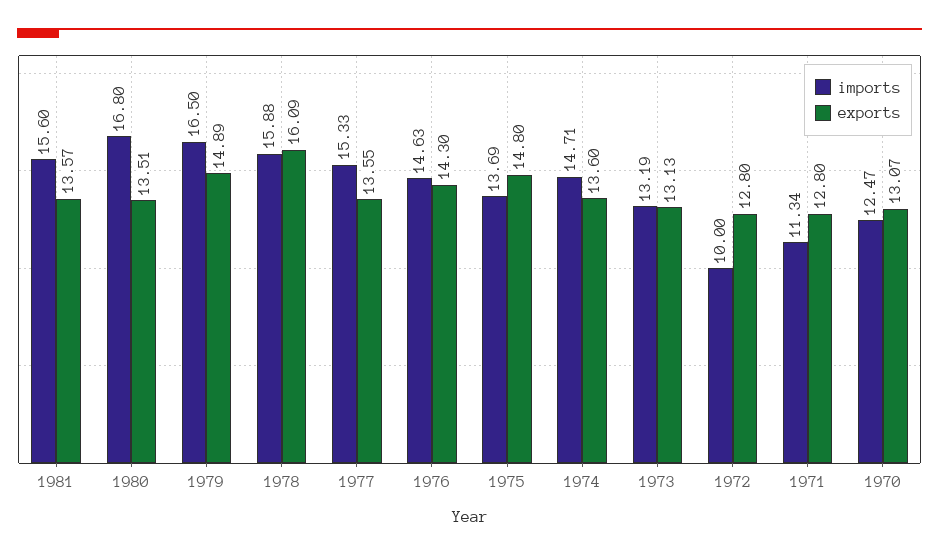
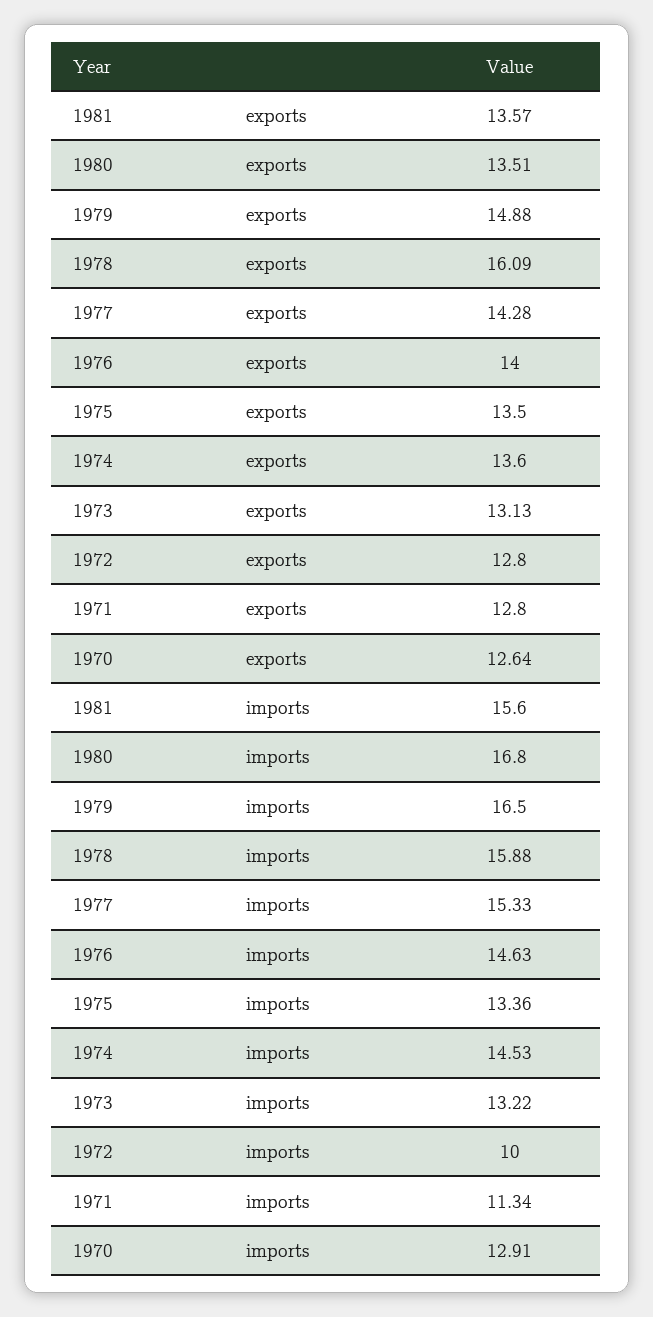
exports, 1979: 14.89 -> 14.88
exports, 1977: 13.55 -> 14.28
exports, 1976: 14.3 -> 14
imports, 1975: 13.69 -> 13.36
exports, 1975: 14.8 -> 13.5
imports, 1974: 14.71 -> 14.53
imports, 1973: 13.19 -> 13.22
imports, 1970: 12.47 -> 12.91
exports, 1970: 13.07 -> 12.64

